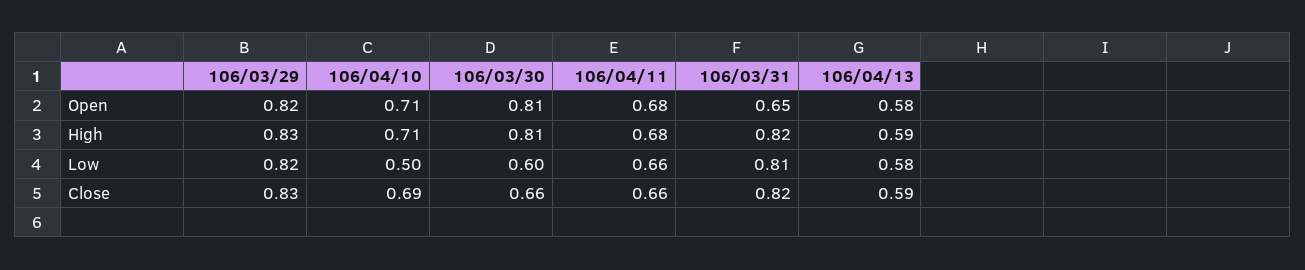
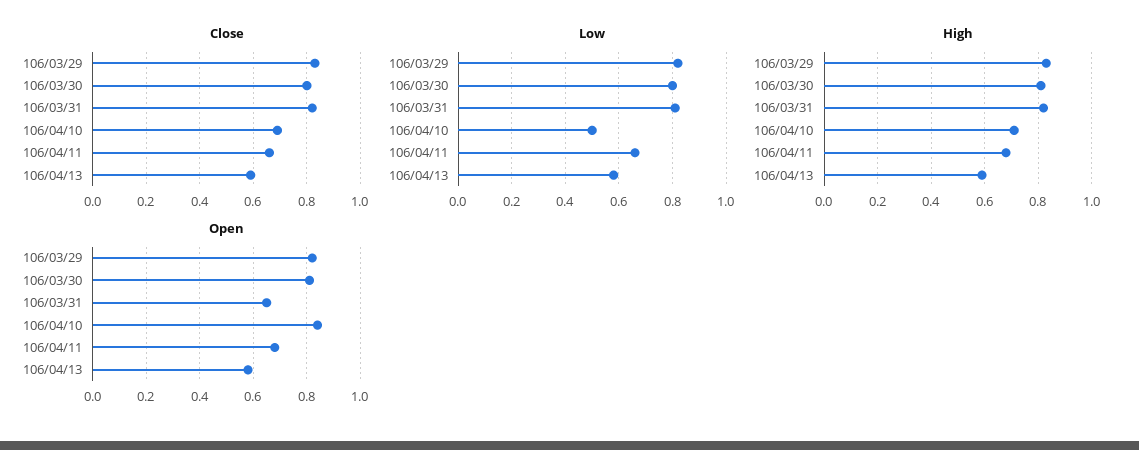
Open, 106/04/10: 0.71 -> 0.85
Low, 106/03/30: 0.6 -> 0.8
Close, 106/03/30: 0.66 -> 0.8

